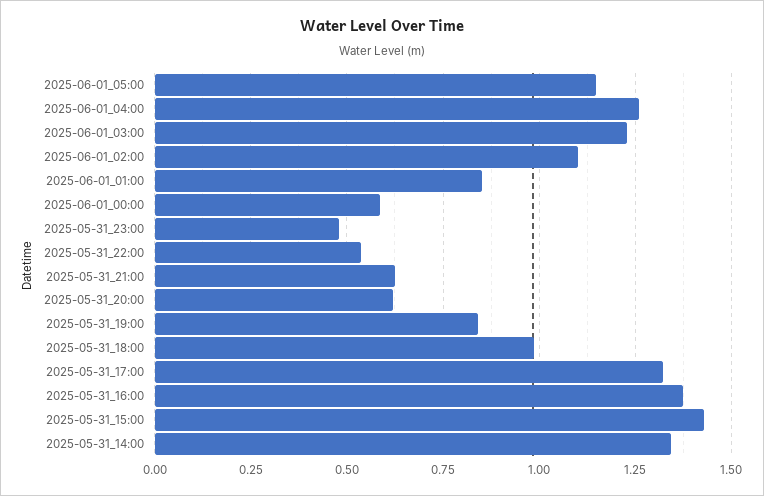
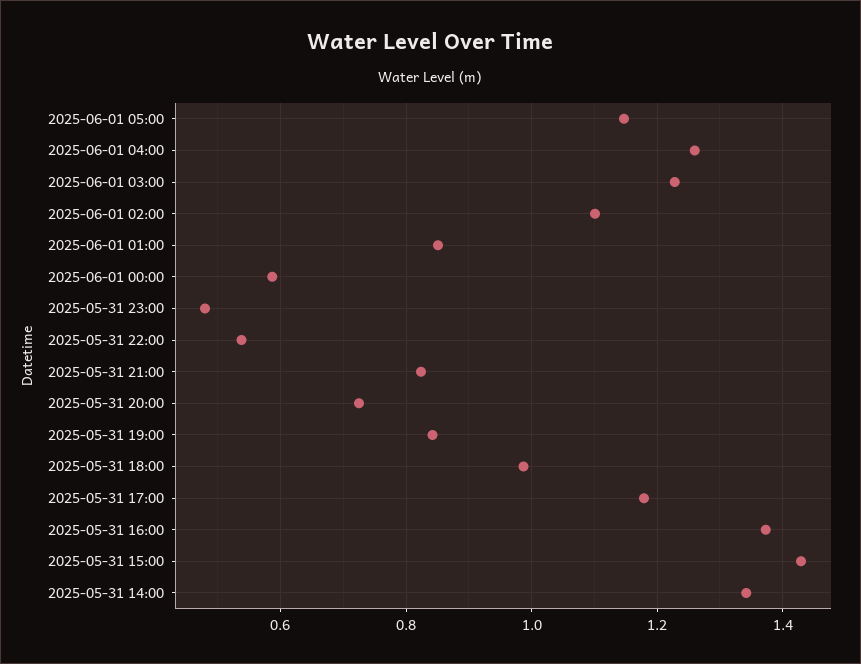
2025-05-31_21:00: 0.625 -> 0.82
2025-05-31_20:00: 0.625 -> 0.72
2025-05-31_17:00: 1.325 -> 1.18

